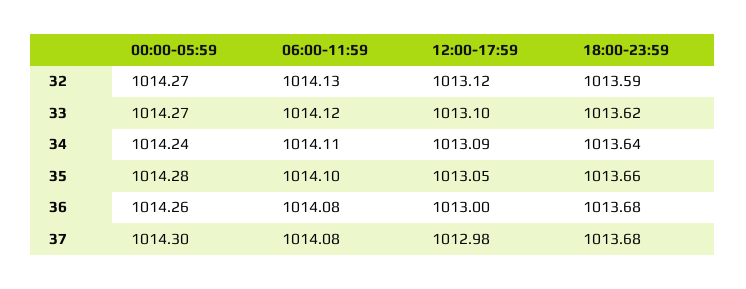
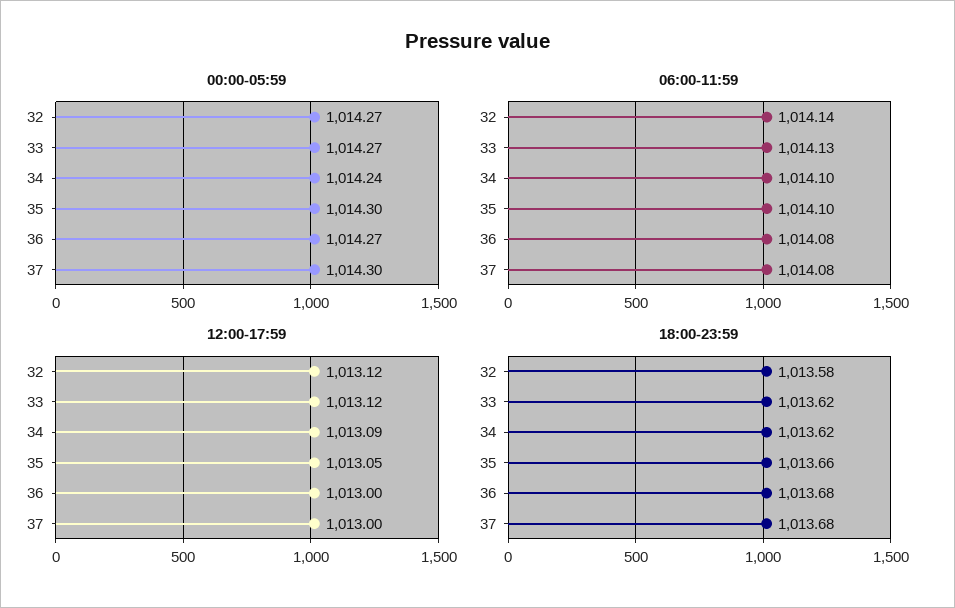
06:00-11:59, 32: 1014.13 -> 1014.14
18:00-23:59, 32: 1013.59 -> 1013.58
06:00-11:59, 33: 1014.12 -> 1014.13
12:00-17:59, 33: 1013.1 -> 1013.12
06:00-11:59, 34: 1014.11 -> 1014.1
18:00-23:59, 34: 1013.64 -> 1013.62
00:00-05:59, 35: 1014.28 -> 1014.3
00:00-05:59, 36: 1014.26 -> 1014.27
12:00-17:59, 37: 1012.98 -> 1013

